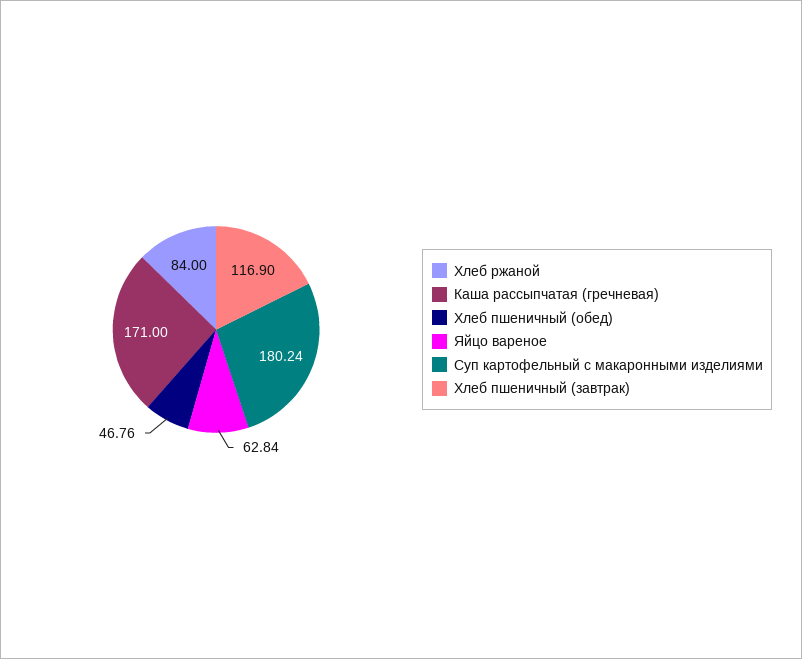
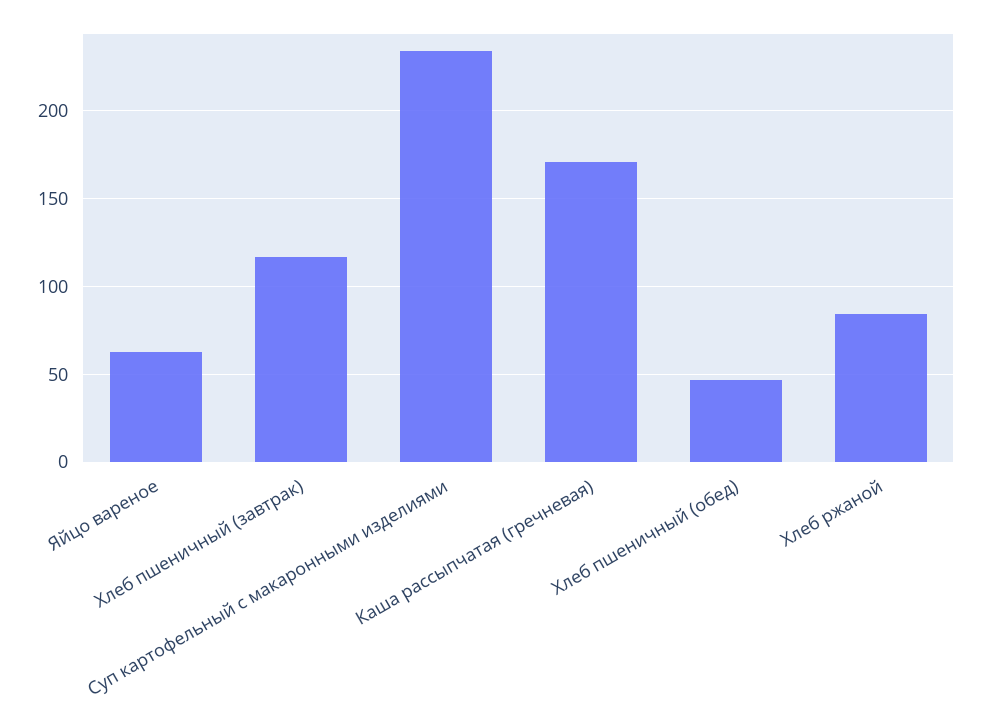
Суп картофельный с макаронными изделиями: 180.24 -> 235

